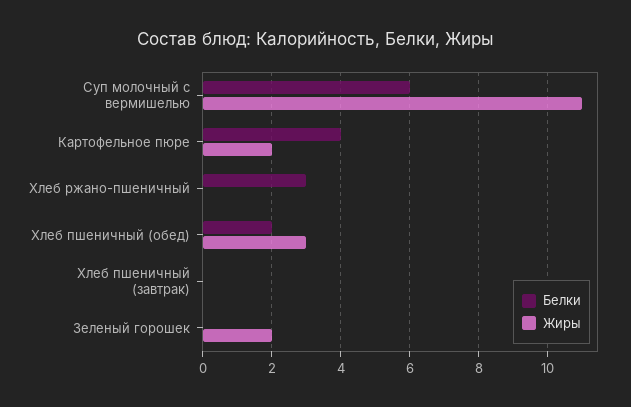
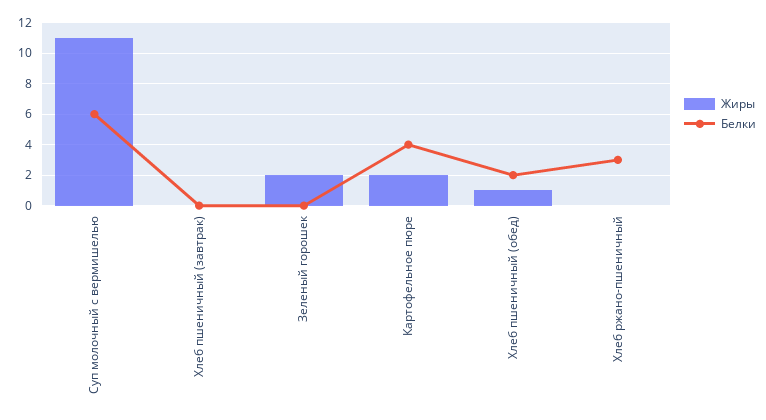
Жиры, Хлеб пшеничный (обед): 3 -> 1

